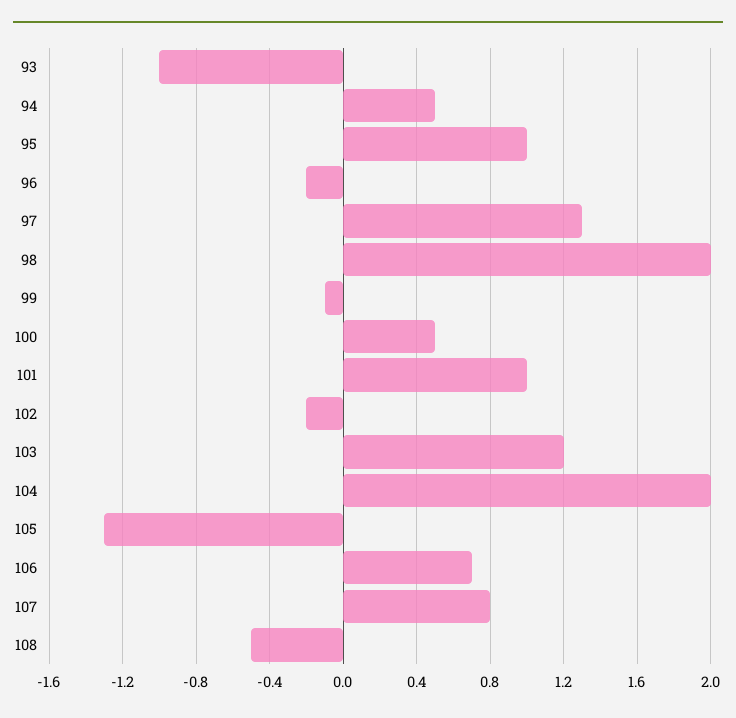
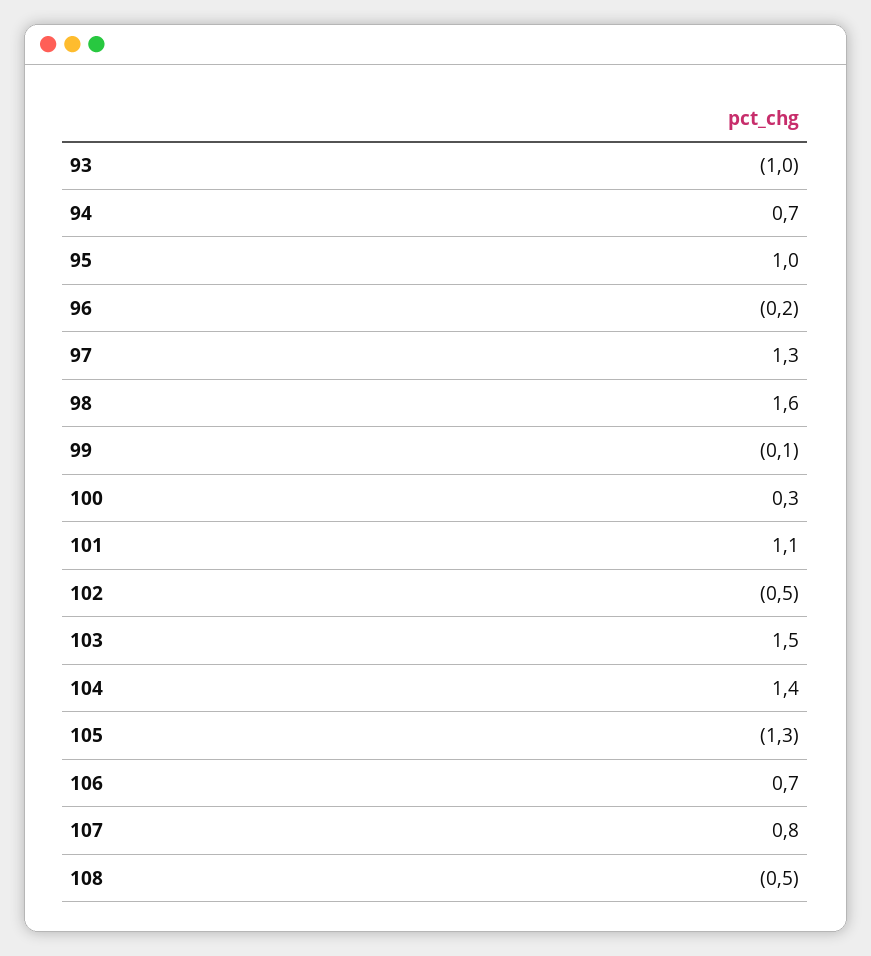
94: 0.5 -> 0.7
98: 2 -> 1.6
100: 0.5 -> 0.3
101: 1 -> 1.1
102: -0.2 -> -0.5
103: 1.2 -> 1.5
104: 2 -> 1.4

